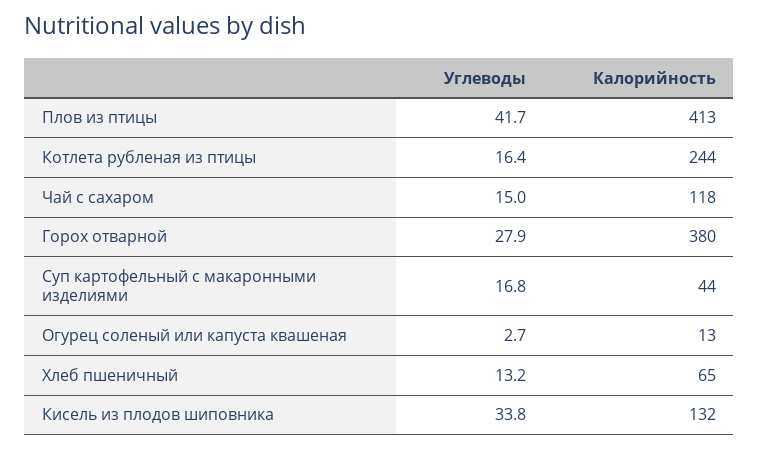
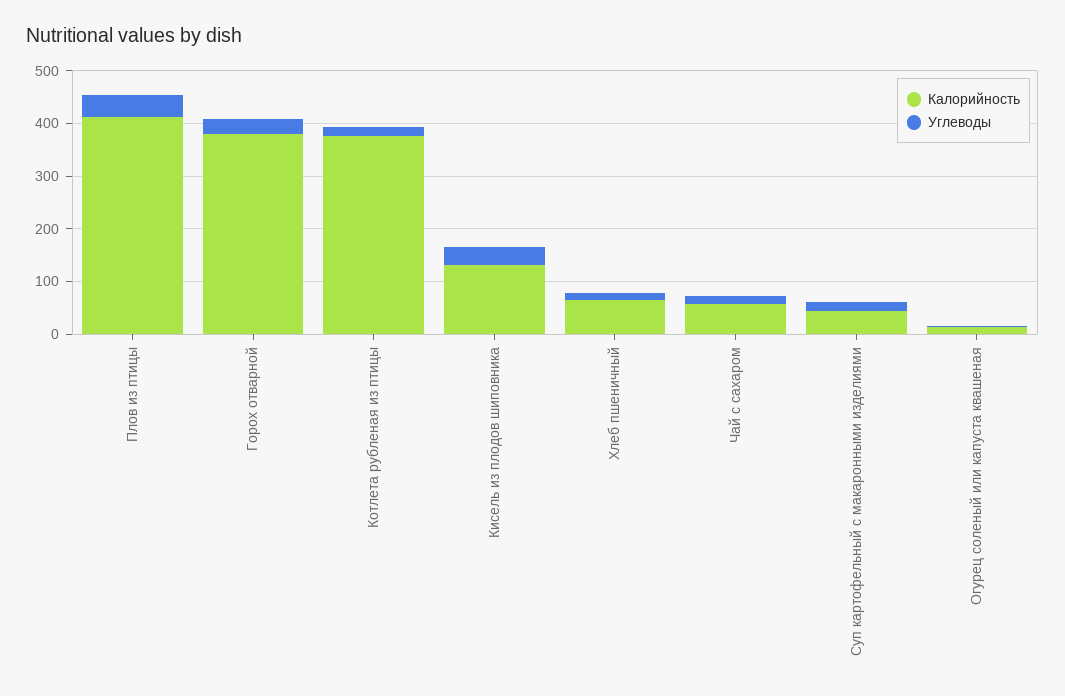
Калорийность, Котлета рубленая из птицы: 244 -> 380
Калорийность, Чай с сахаром: 118 -> 60

